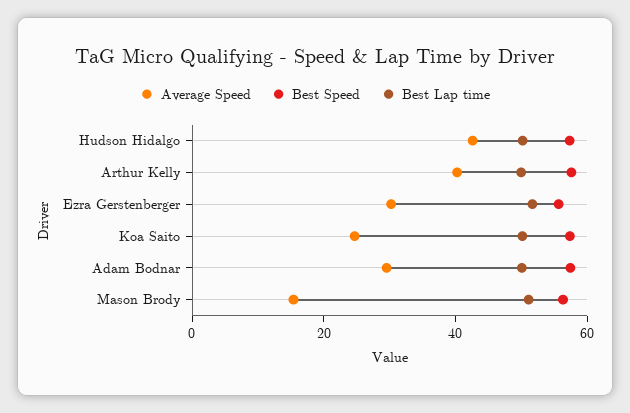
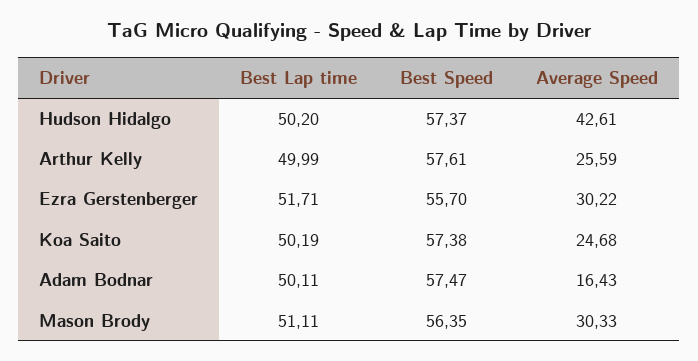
Average Speed, Arthur Kelly: 40 -> 25.59
Average Speed, Adam Bodnar: 30 -> 16.43
Average Speed, Mason Brody: 15 -> 30.33

